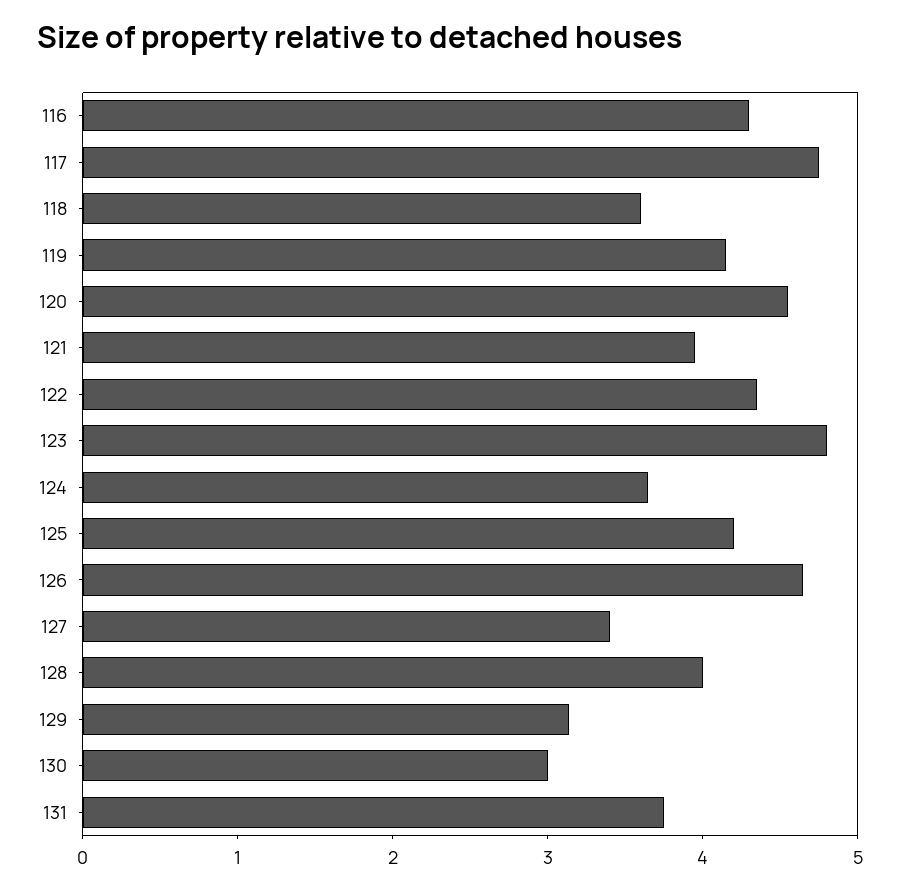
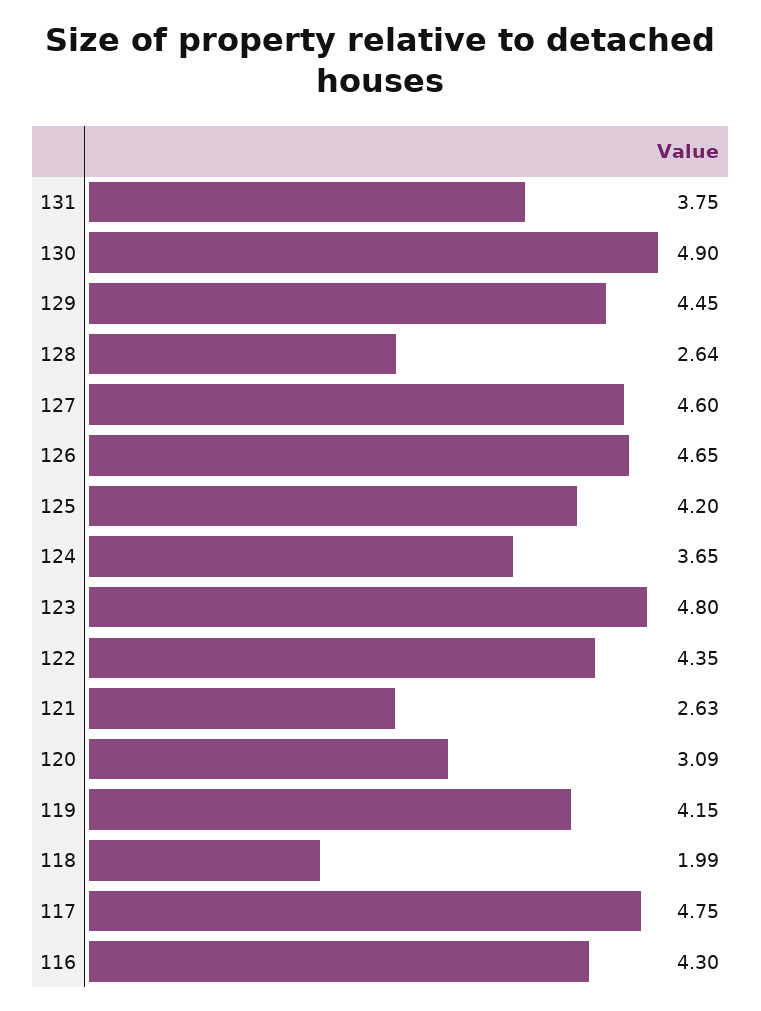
118: 3.6 -> 1.99
120: 4.6 -> 3.09
121: 4 -> 2.63
127: 3.4 -> 4.6
128: 4 -> 2.64
129: 3.2 -> 4.45
130: 3 -> 4.9

